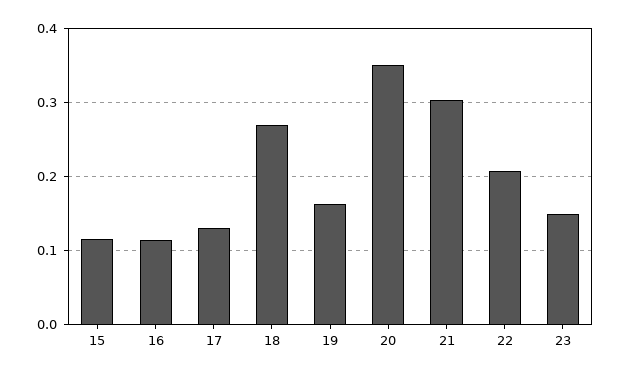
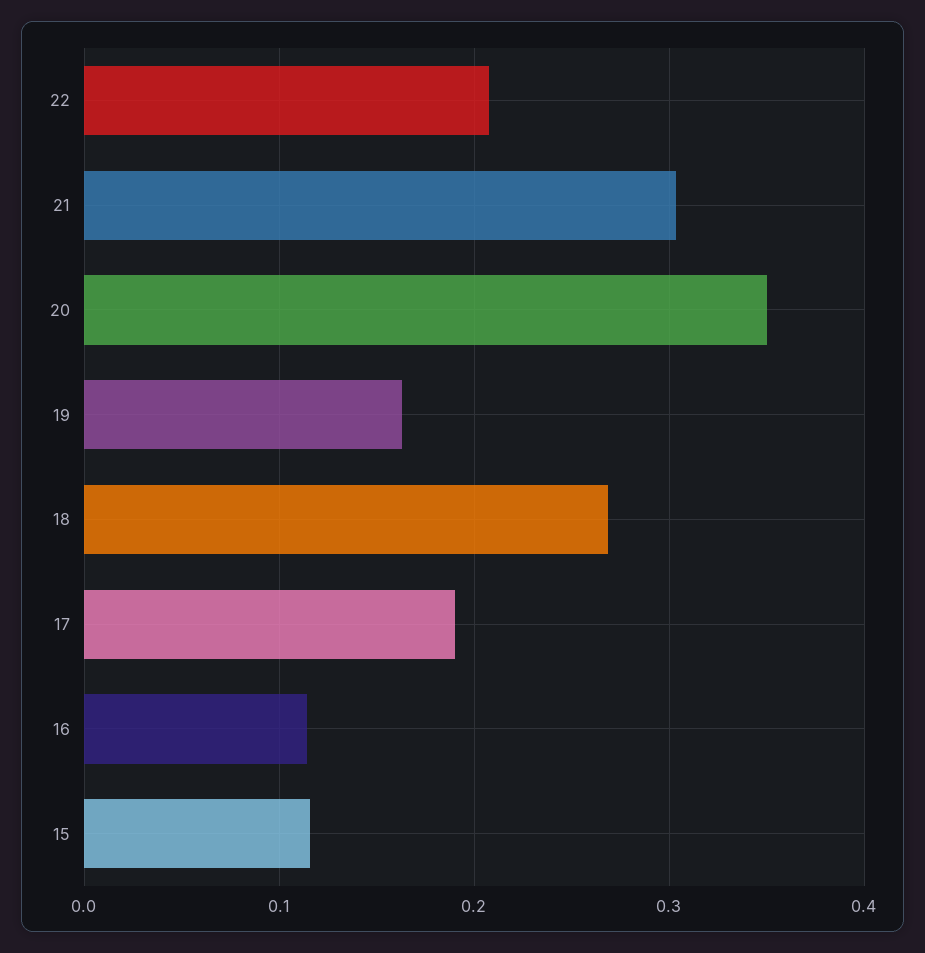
17: 0.13 -> 0.19
23: 0.15 -> none

